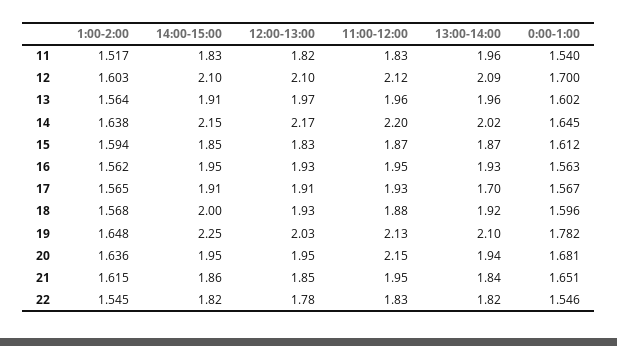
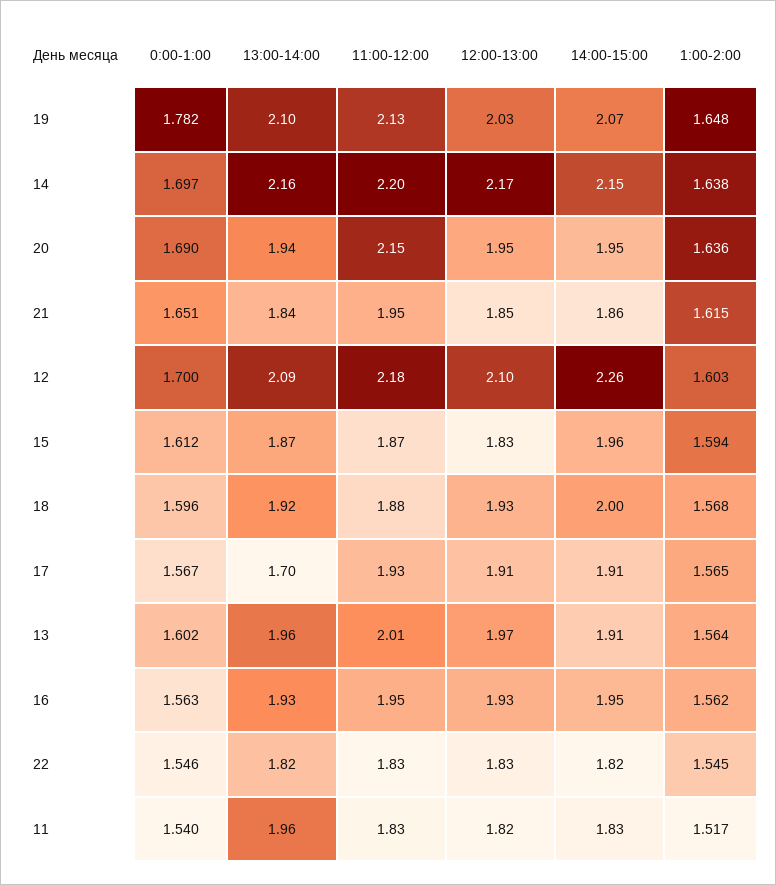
14:00-15:00, 12: 2.1 -> 2.26
11:00-12:00, 12: 2.12 -> 2.18
11:00-12:00, 13: 1.96 -> 2.01
13:00-14:00, 14: 2.02 -> 2.16
0:00-1:00, 14: 1.645 -> 1.697
14:00-15:00, 15: 1.85 -> 1.96
14:00-15:00, 19: 2.25 -> 2.07
0:00-1:00, 20: 1.681 -> 1.69
12:00-13:00, 22: 1.78 -> 1.83

